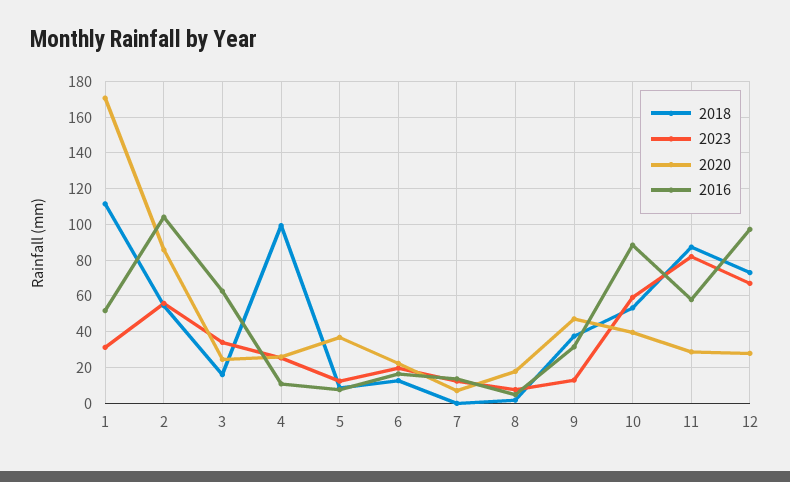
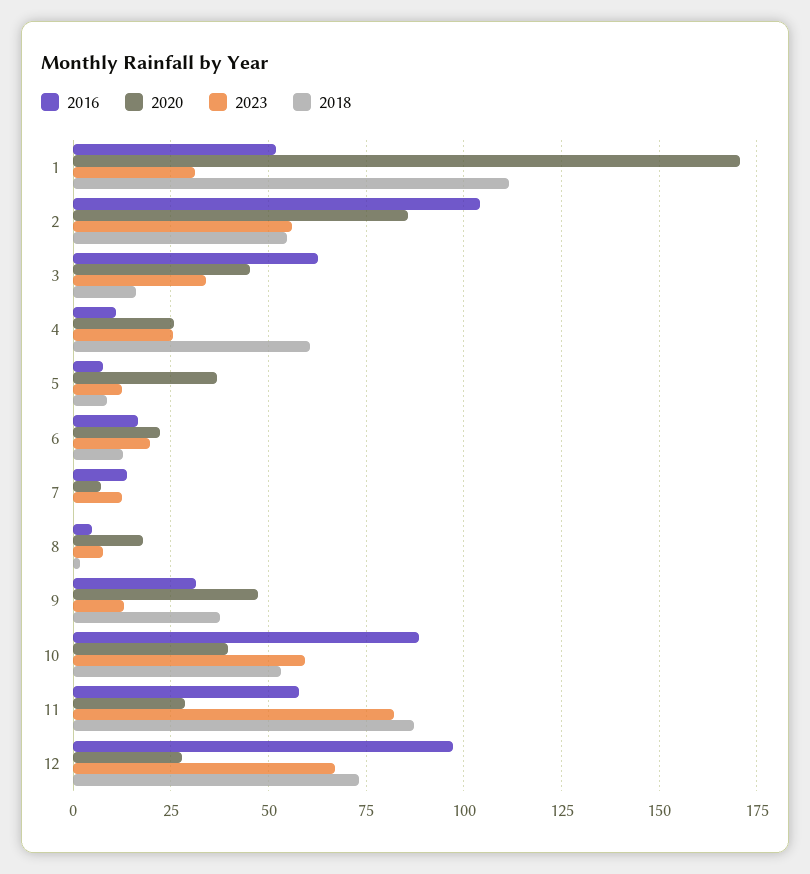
2020, 3: 25 -> 45
2018, 4: 100 -> 60

